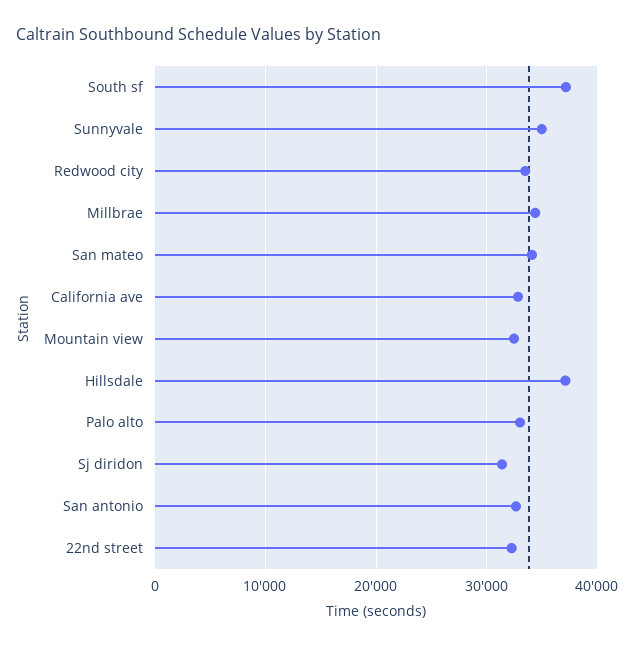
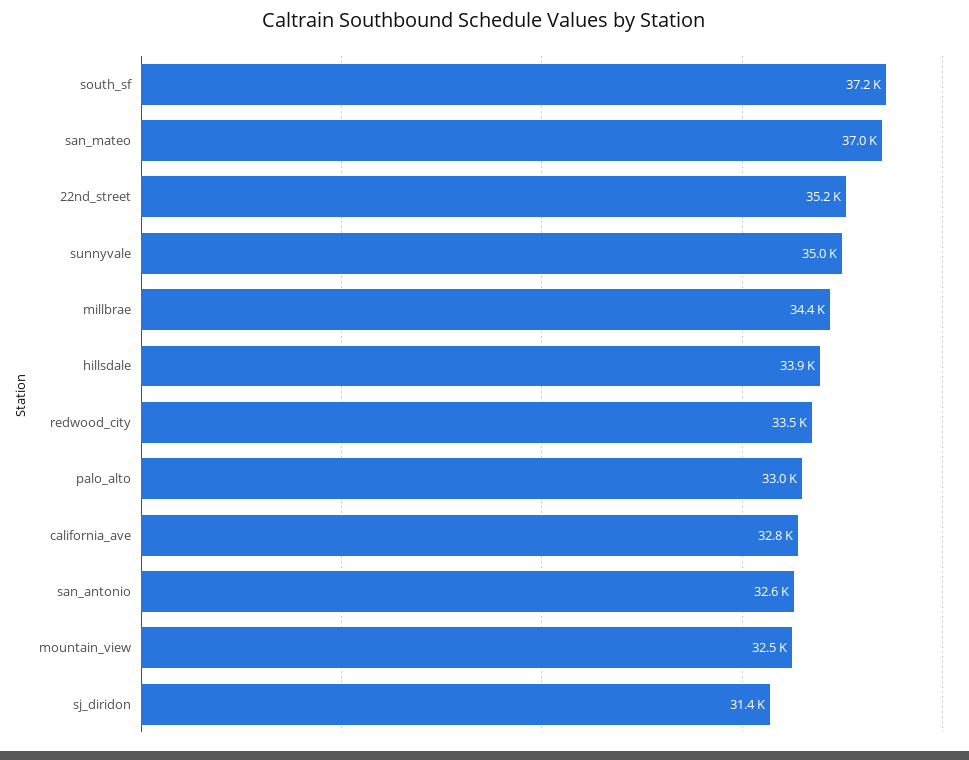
San mateo: 34000 -> 37000
Hillsdale: 37000 -> 33900
22nd street: 32000 -> 35200

